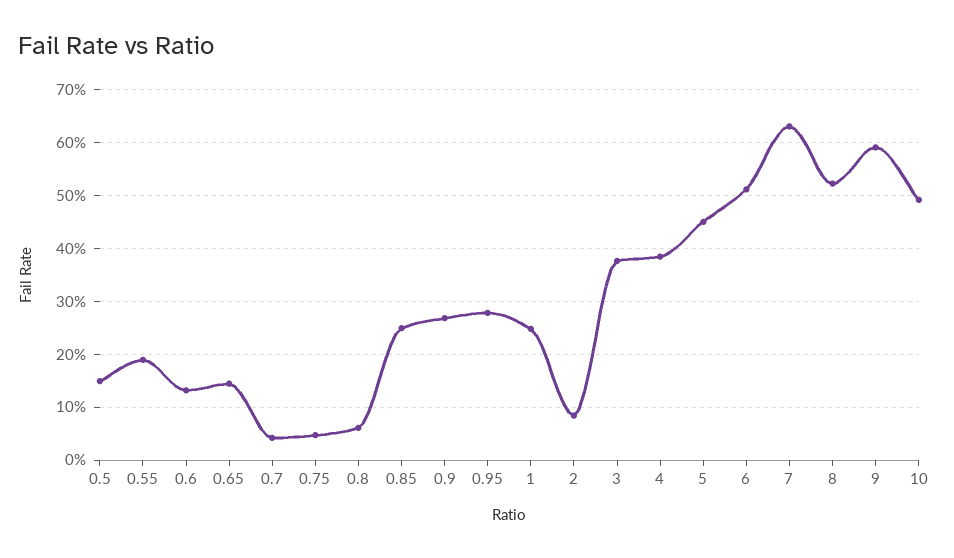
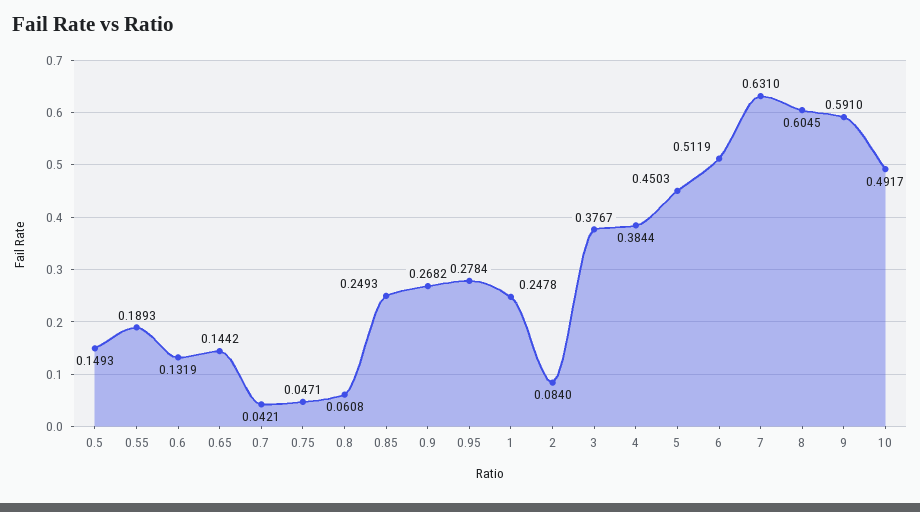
8: 0.52 -> 0.6045

